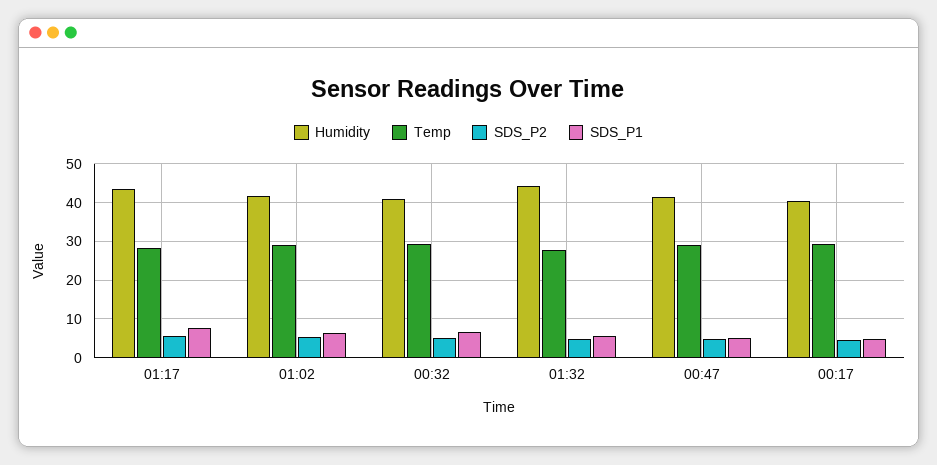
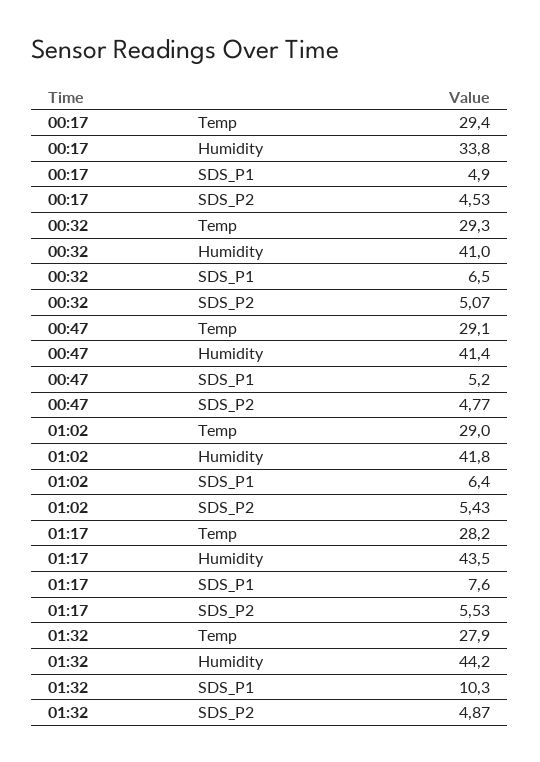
SDS_P1, 01:32: 6 -> 10.3
Humidity, 00:17: 40 -> 33.8

